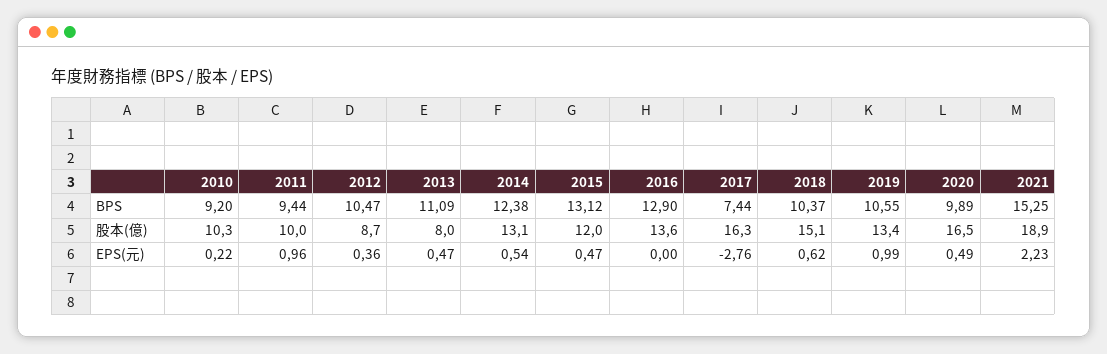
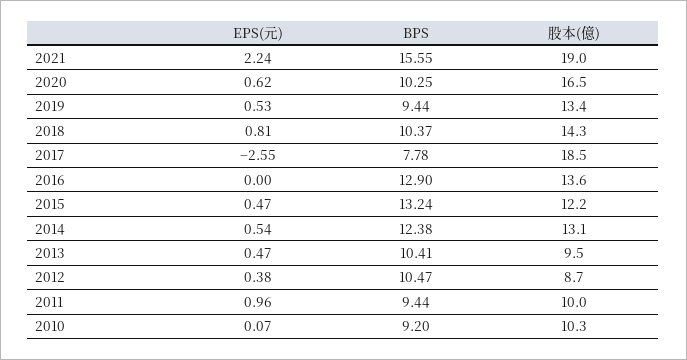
2013, BPS: 11.09 -> 10.41
2015, BPS: 13.12 -> 13.24
2017, BPS: 7.44 -> 7.78
2019, BPS: 10.55 -> 9.44
2020, BPS: 9.89 -> 10.25
2021, BPS: 15.25 -> 15.55
2013, 股本(億): 8 -> 9.5
2015, 股本(億): 12 -> 12.2
2017, 股本(億): 16.3 -> 18.5
2018, 股本(億): 15.1 -> 14.3
2021, 股本(億): 18.9 -> 19
2010, EPS(元): 0.22 -> 0.07
2012, EPS(元): 0.36 -> 0.38
2017, EPS(元): -2.76 -> -2.55
2018, EPS(元): 0.62 -> 0.81
2019, EPS(元): 0.99 -> 0.53
2020, EPS(元): 0.49 -> 0.62
2021, EPS(元): 2.23 -> 2.24

